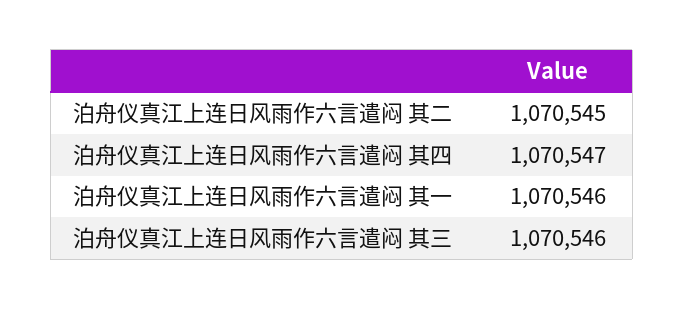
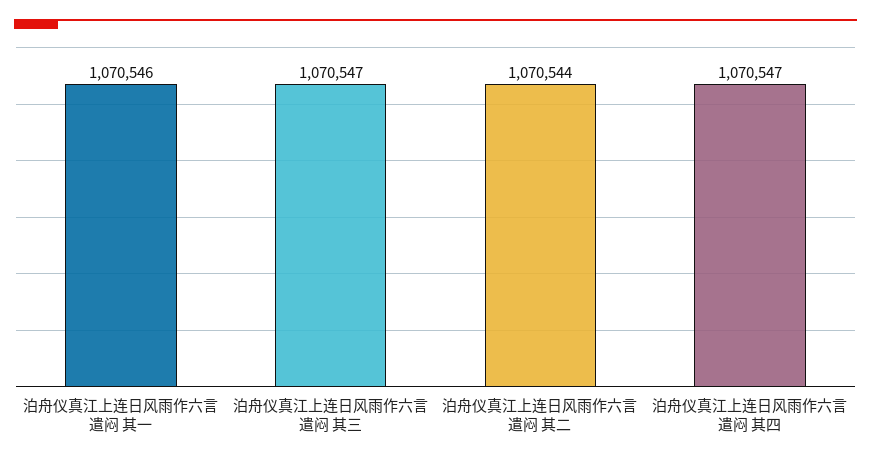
泊舟仪真江上连日风雨作六言遣闷 其二: 1070545 -> 1070544
泊舟仪真江上连日风雨作六言遣闷 其三: 1070546 -> 1070547

